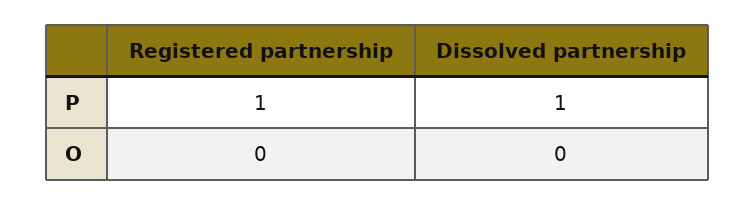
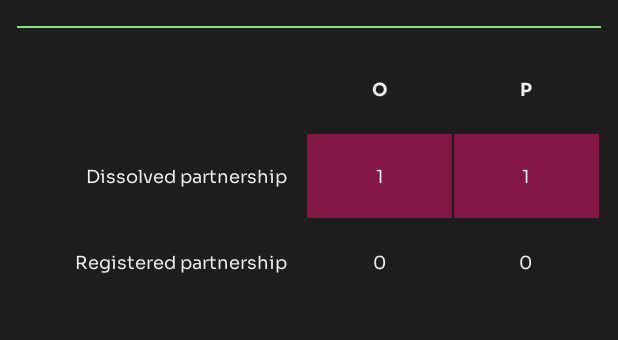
Registered partnership, P: 1 -> 0
Dissolved partnership, O: 0 -> 1

